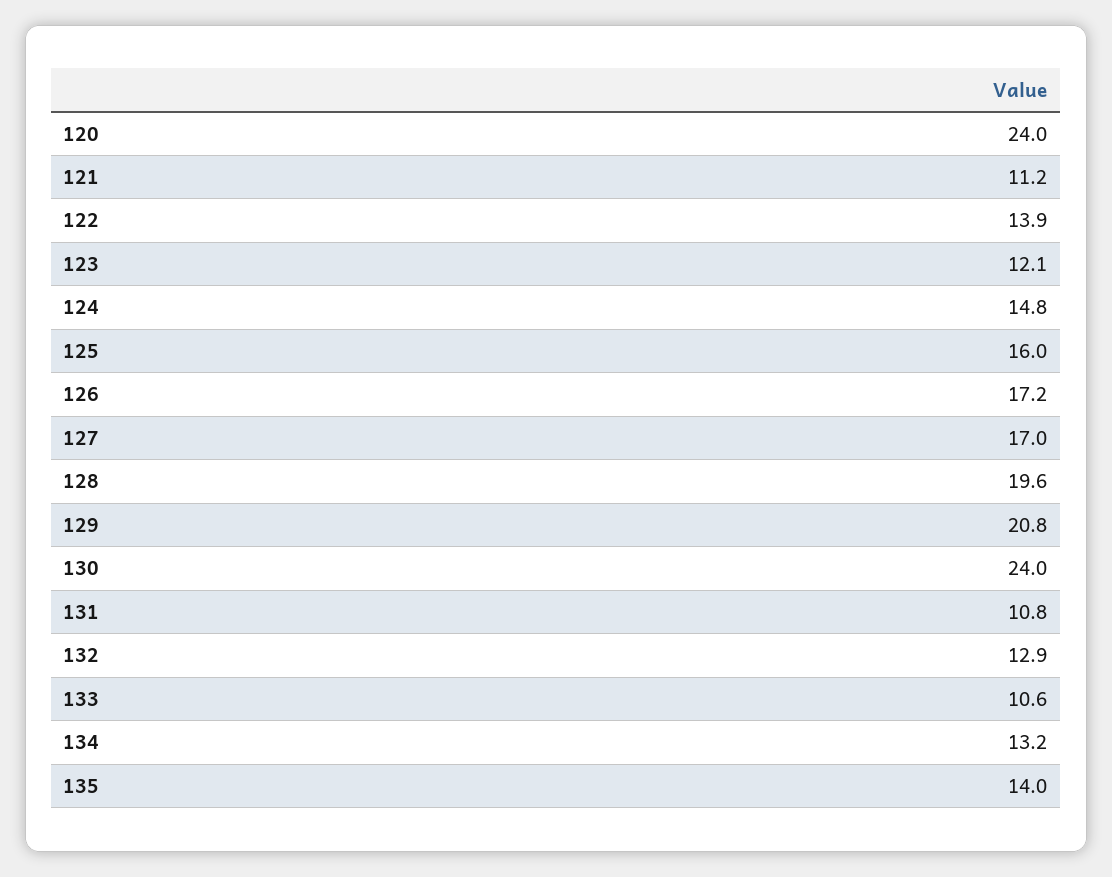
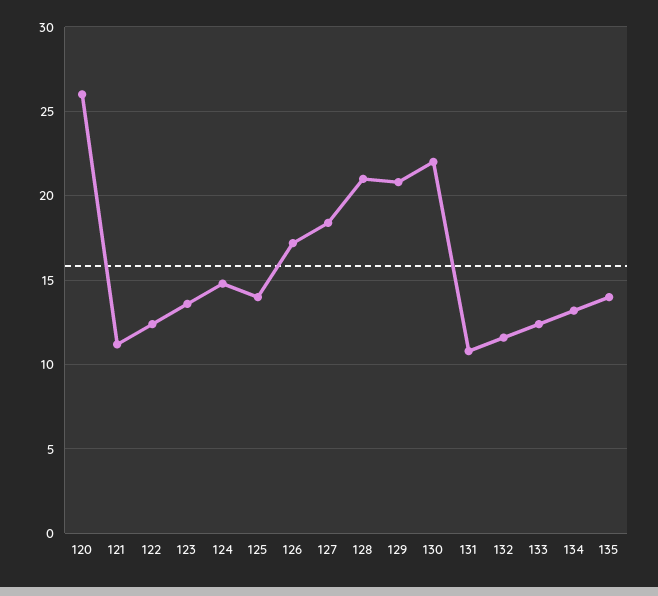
120: 24 -> 26
122: 13.9 -> 12.5
123: 12.1 -> 13.5
125: 16 -> 14
127: 17 -> 18.5
128: 19.6 -> 21
130: 24 -> 22
132: 12.9 -> 11.5
133: 10.6 -> 12.5

